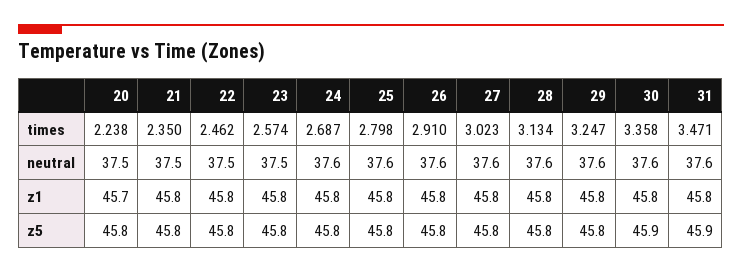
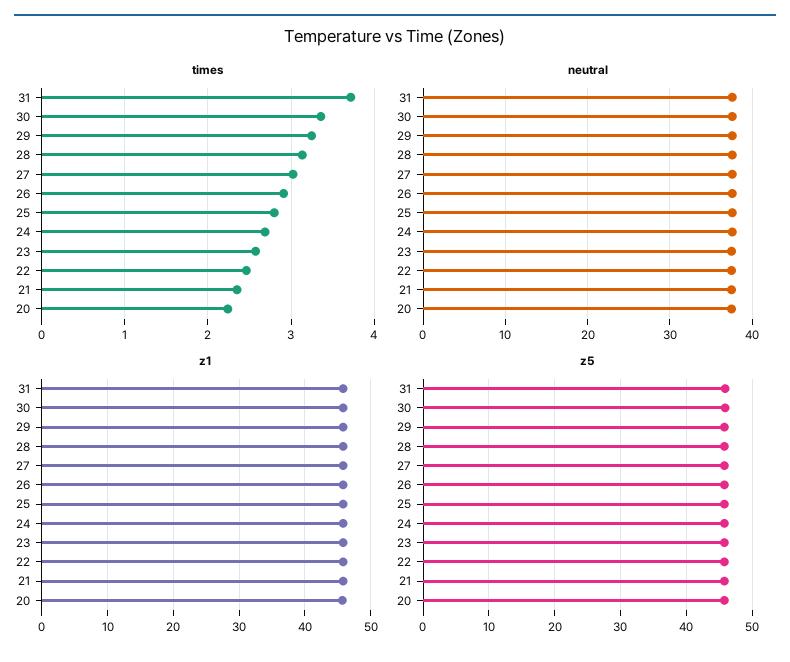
times, 31: 3.471 -> 3.7

